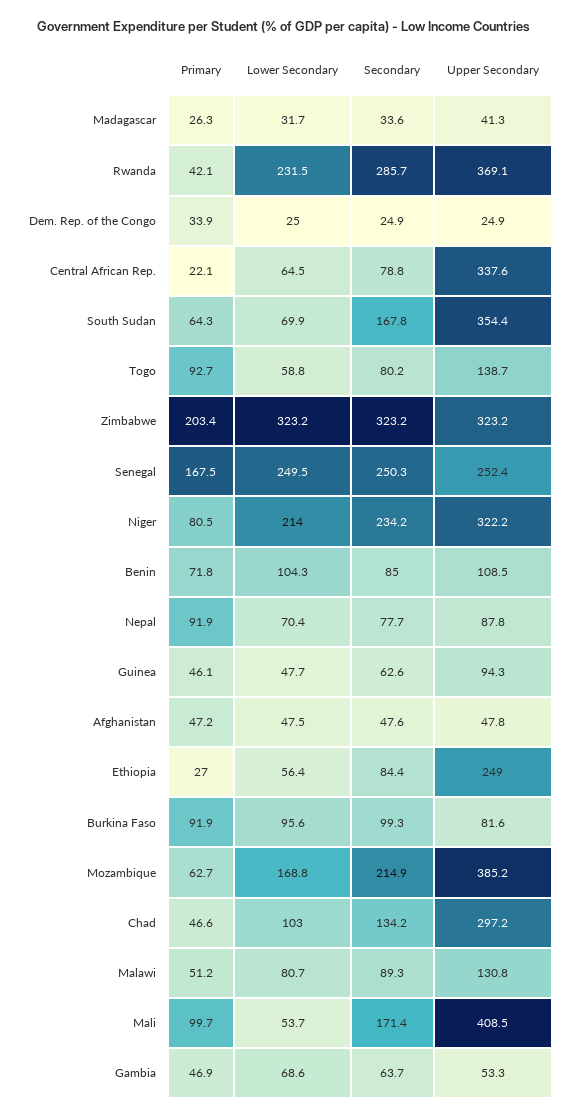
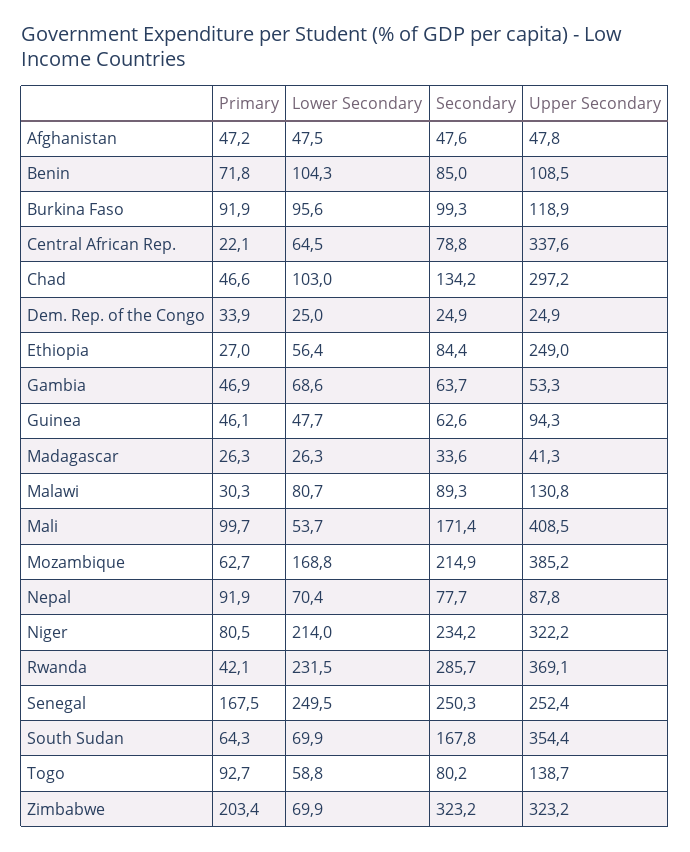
Lower Secondary, Madagascar: 31.7 -> 26.3
Lower Secondary, Zimbabwe: 323.2 -> 69.9
Upper Secondary, Burkina Faso: 81.6 -> 118.9
Primary, Malawi: 51.2 -> 30.3

